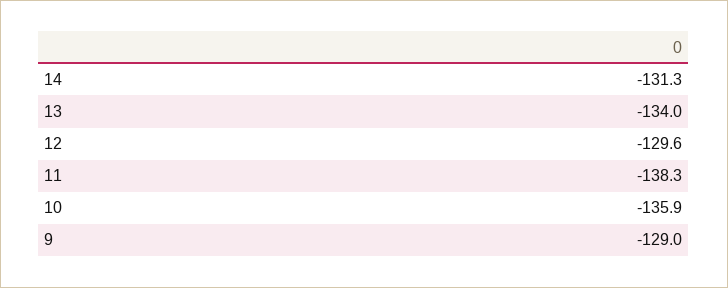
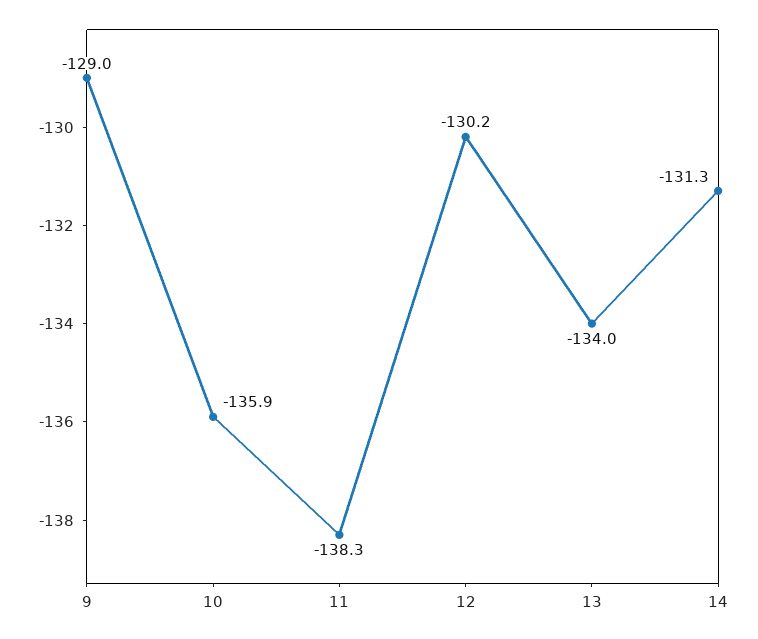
12: -129.6 -> -130.2

